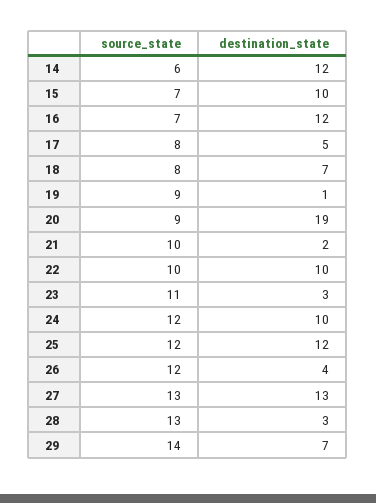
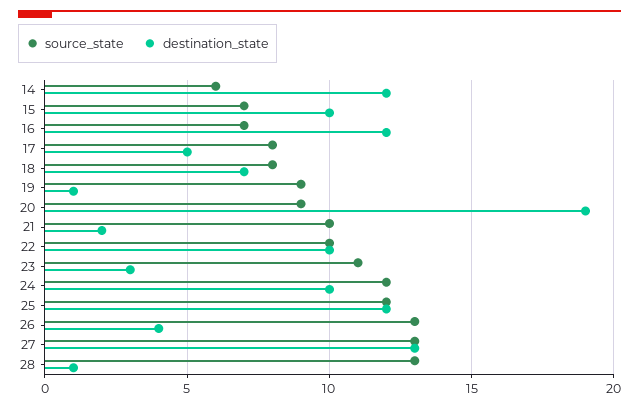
source_state, 26: 12 -> 13
destination_state, 28: 3 -> 1
source_state, 29: 14 -> none
destination_state, 29: 7 -> none

